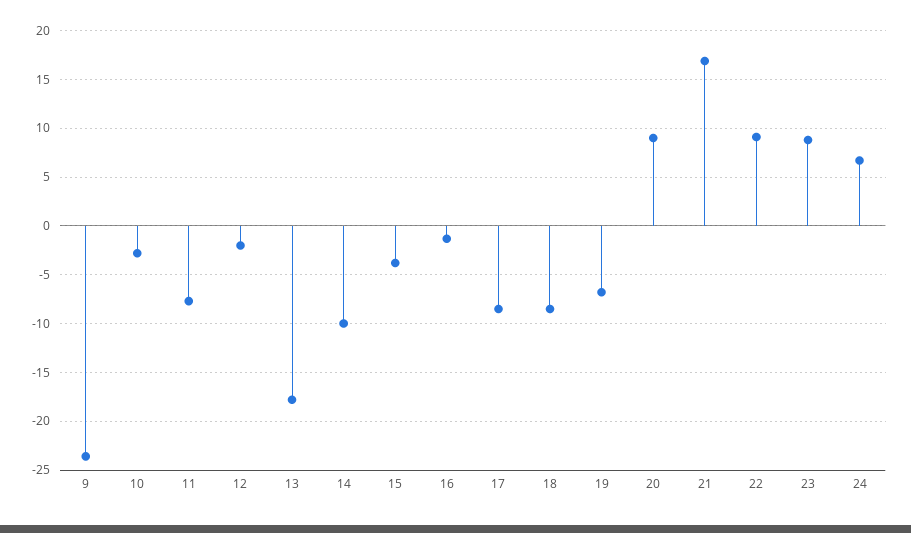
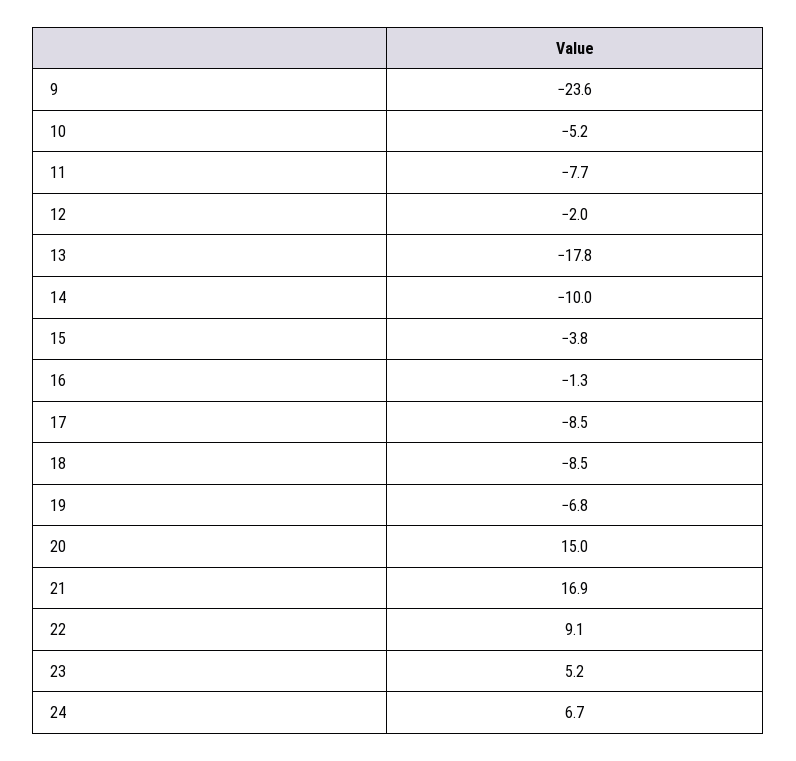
10: -3 -> -5.2
20: 9 -> 15
23: 9 -> 5.2

